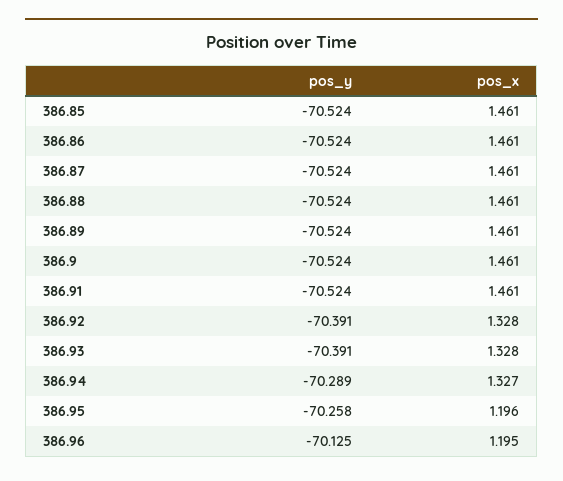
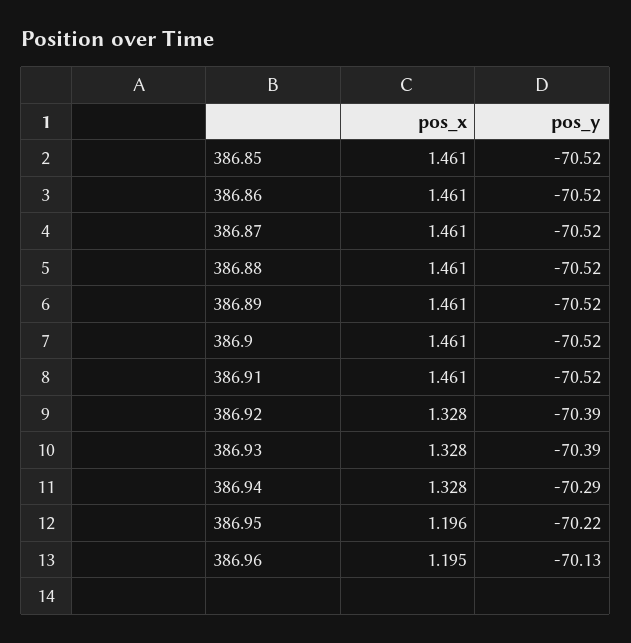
pos_x, 386.94: 1.327 -> 1.328
pos_y, 386.95: -70.258 -> -70.22

